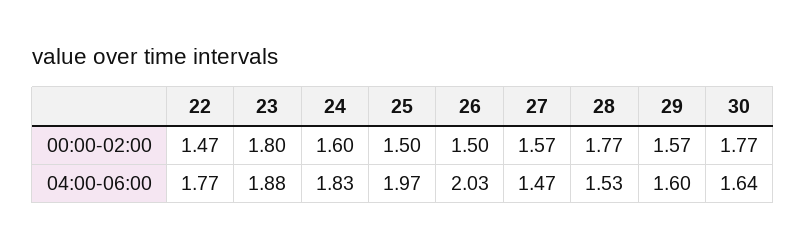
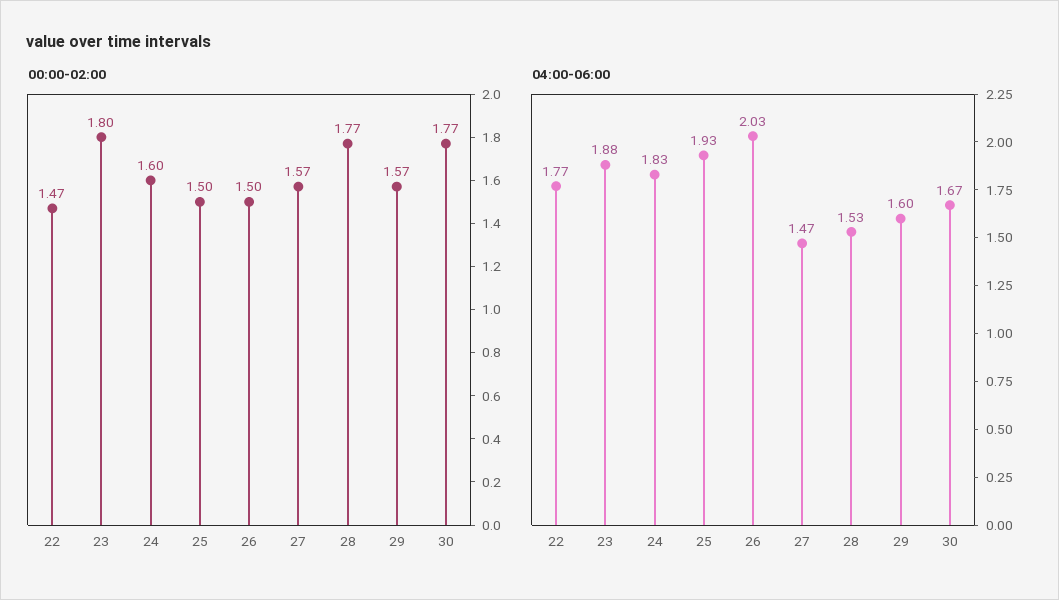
04:00-06:00, 25: 1.97 -> 1.93
04:00-06:00, 30: 1.64 -> 1.67

